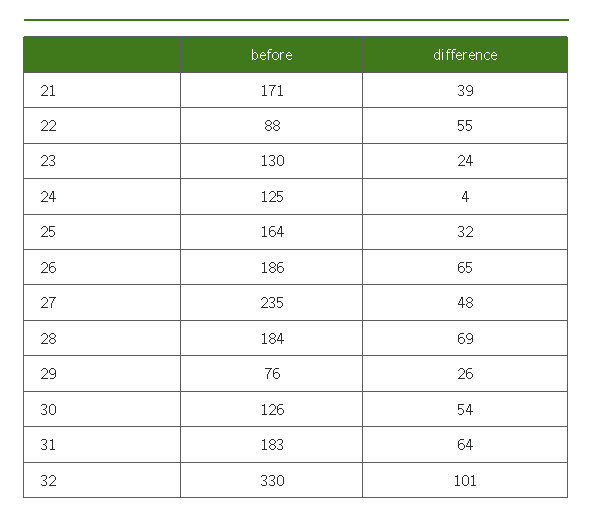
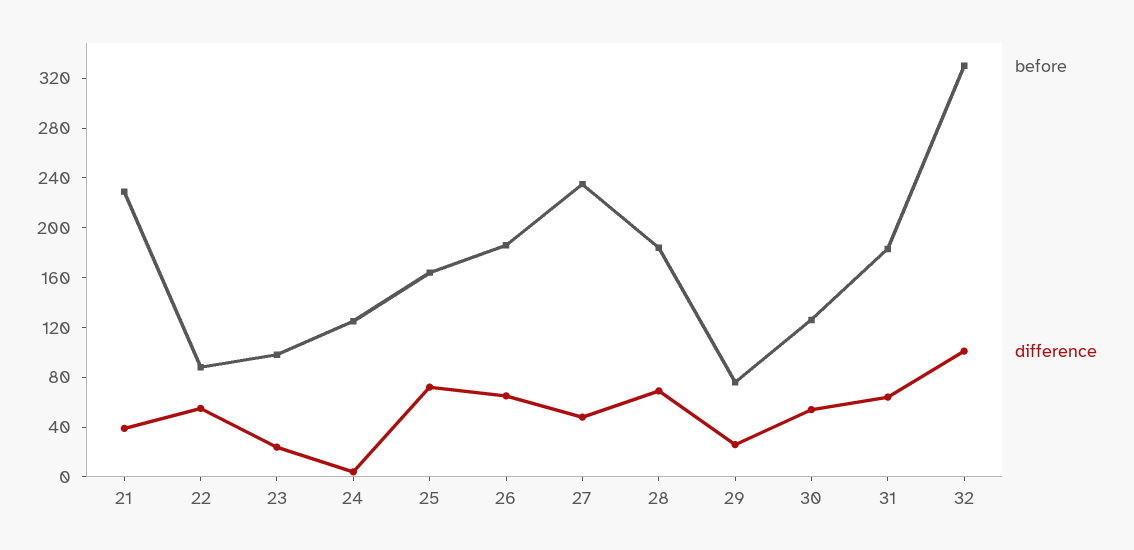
before, 21: 171 -> 230
before, 23: 130 -> 100
difference, 25: 32 -> 70

